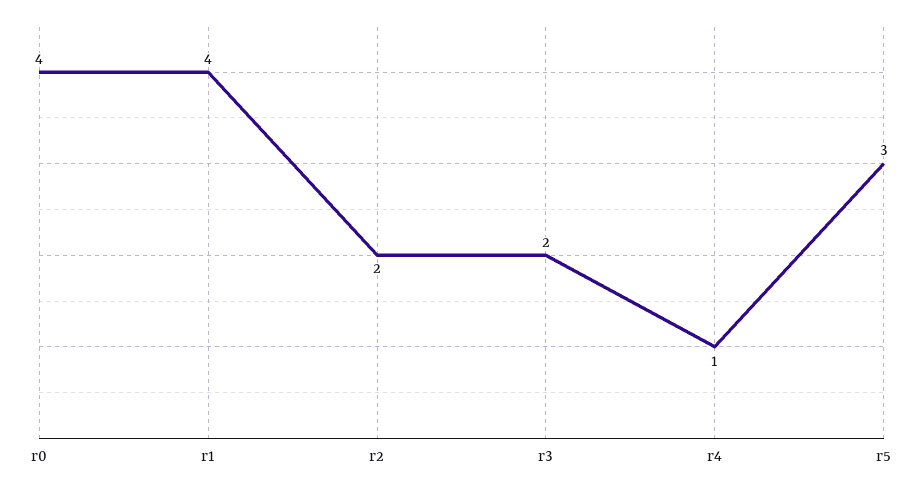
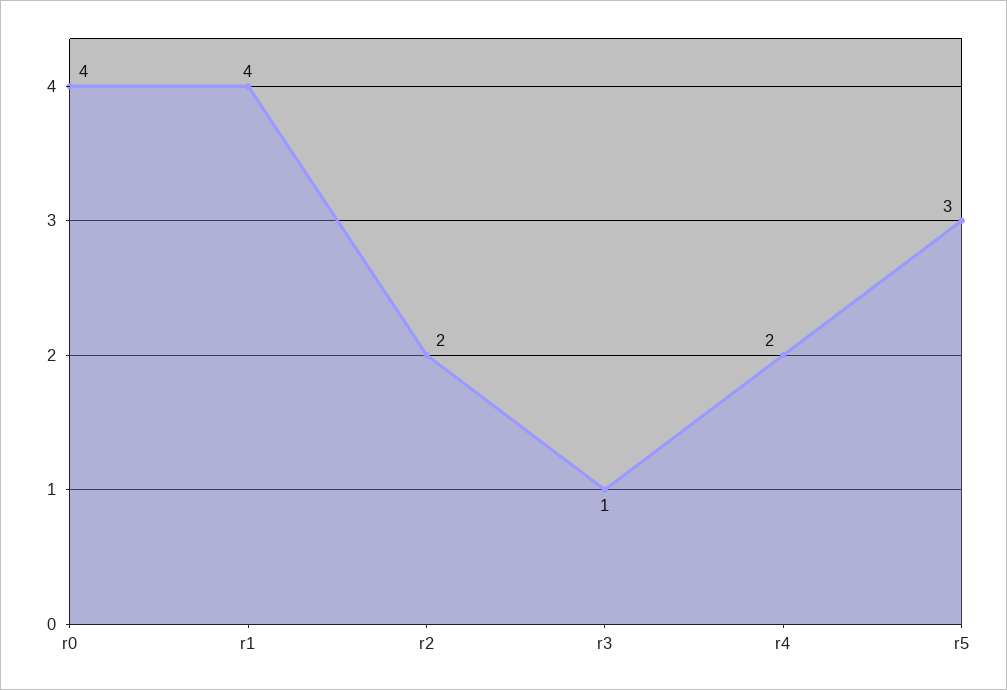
r3: 2 -> 1
r4: 1 -> 2

